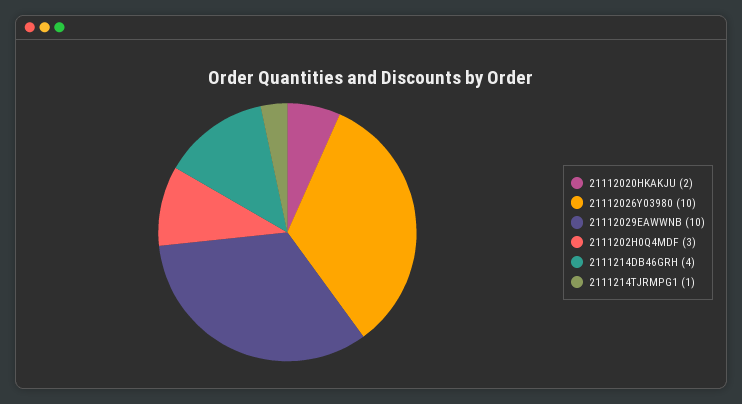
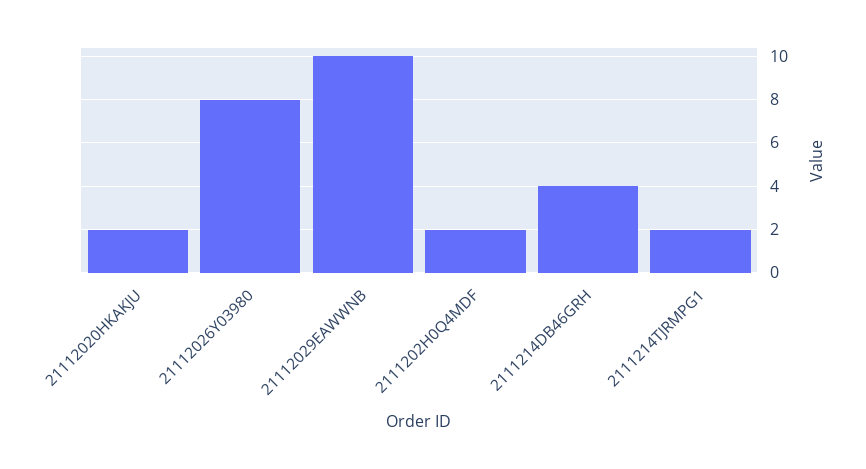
21112026Y03980: 10 -> 8
2111202H0Q4MDF: 3 -> 2
2111214TJRMPG1: 1 -> 2

